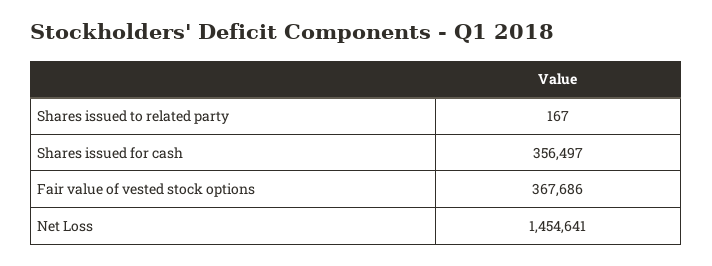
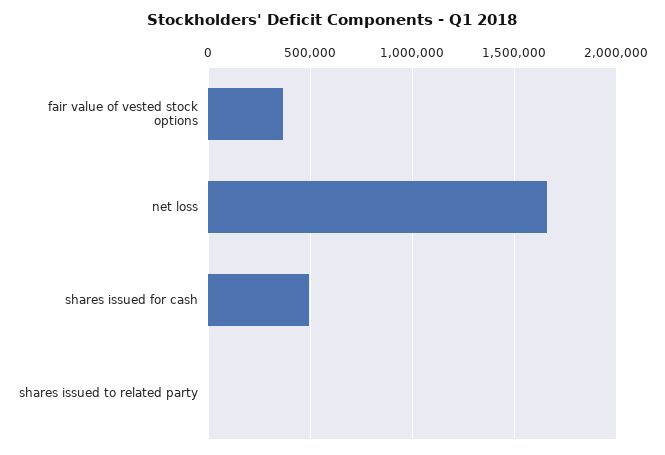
Shares issued for cash: 356497 -> 500000
Net Loss: 1454641 -> 1650000

